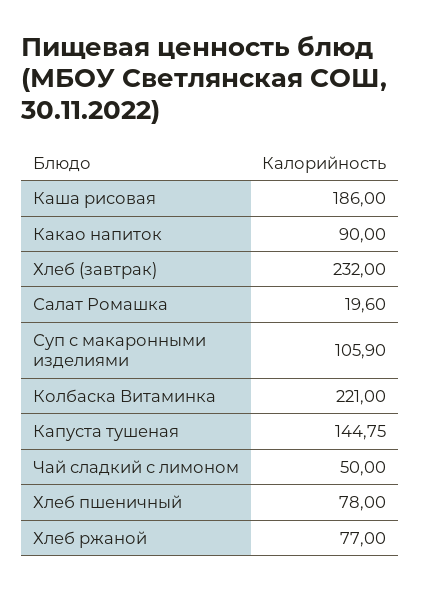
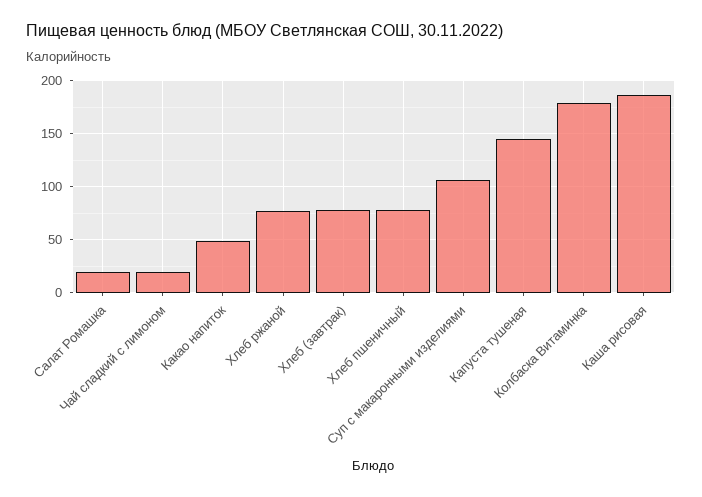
Какао напиток: 90 -> 50
Хлеб (завтрак): 232 -> 80
Колбаска Витаминка: 221 -> 180
Чай сладкий с лимоном: 50 -> 20

